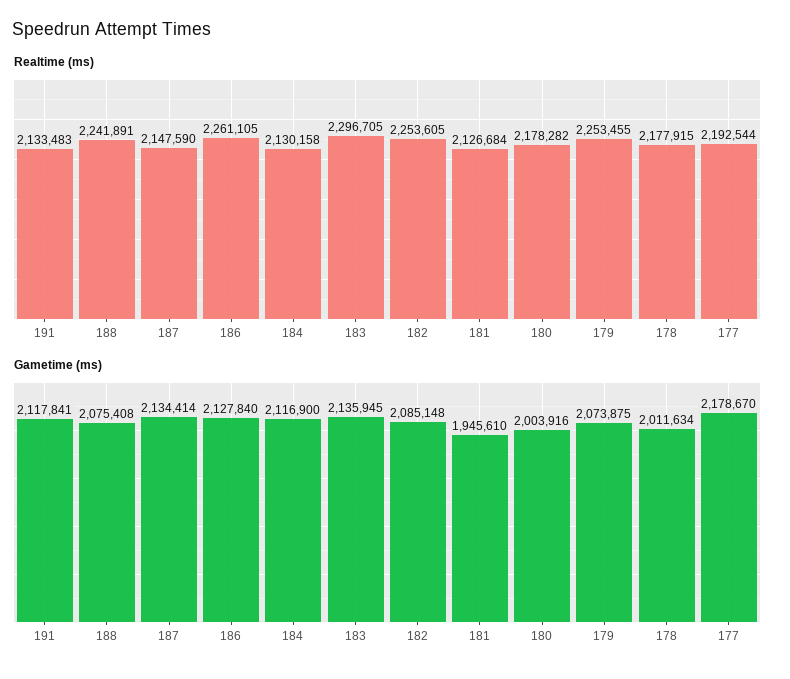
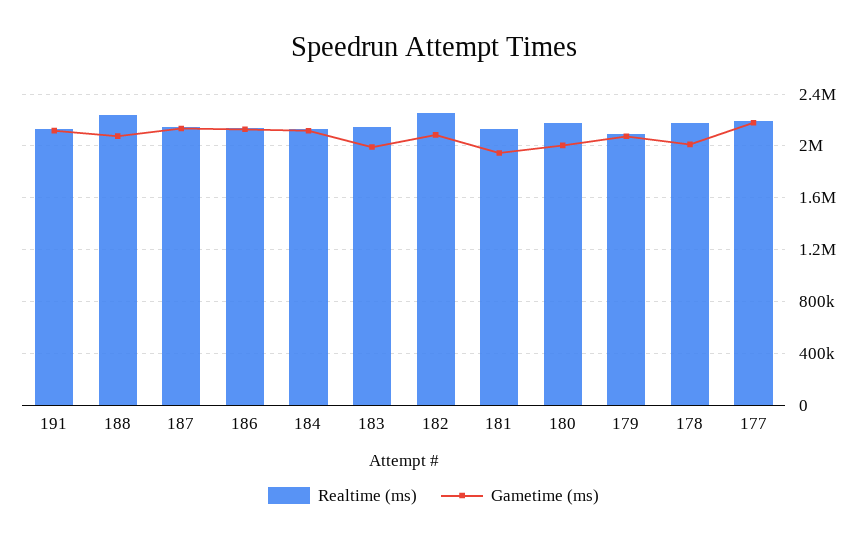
Realtime (ms), 186: 2261105 -> 2150000
Realtime (ms), 183: 2296705 -> 2150000
Realtime (ms), 179: 2253455 -> 2100000
Gametime (ms), 183: 2135945 -> 2000000

